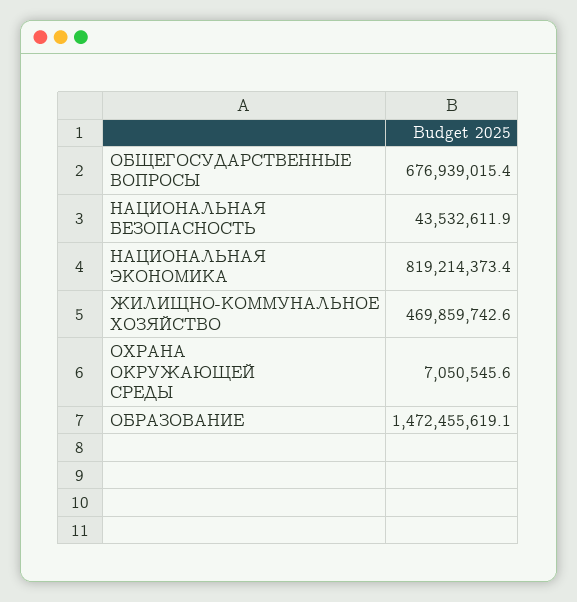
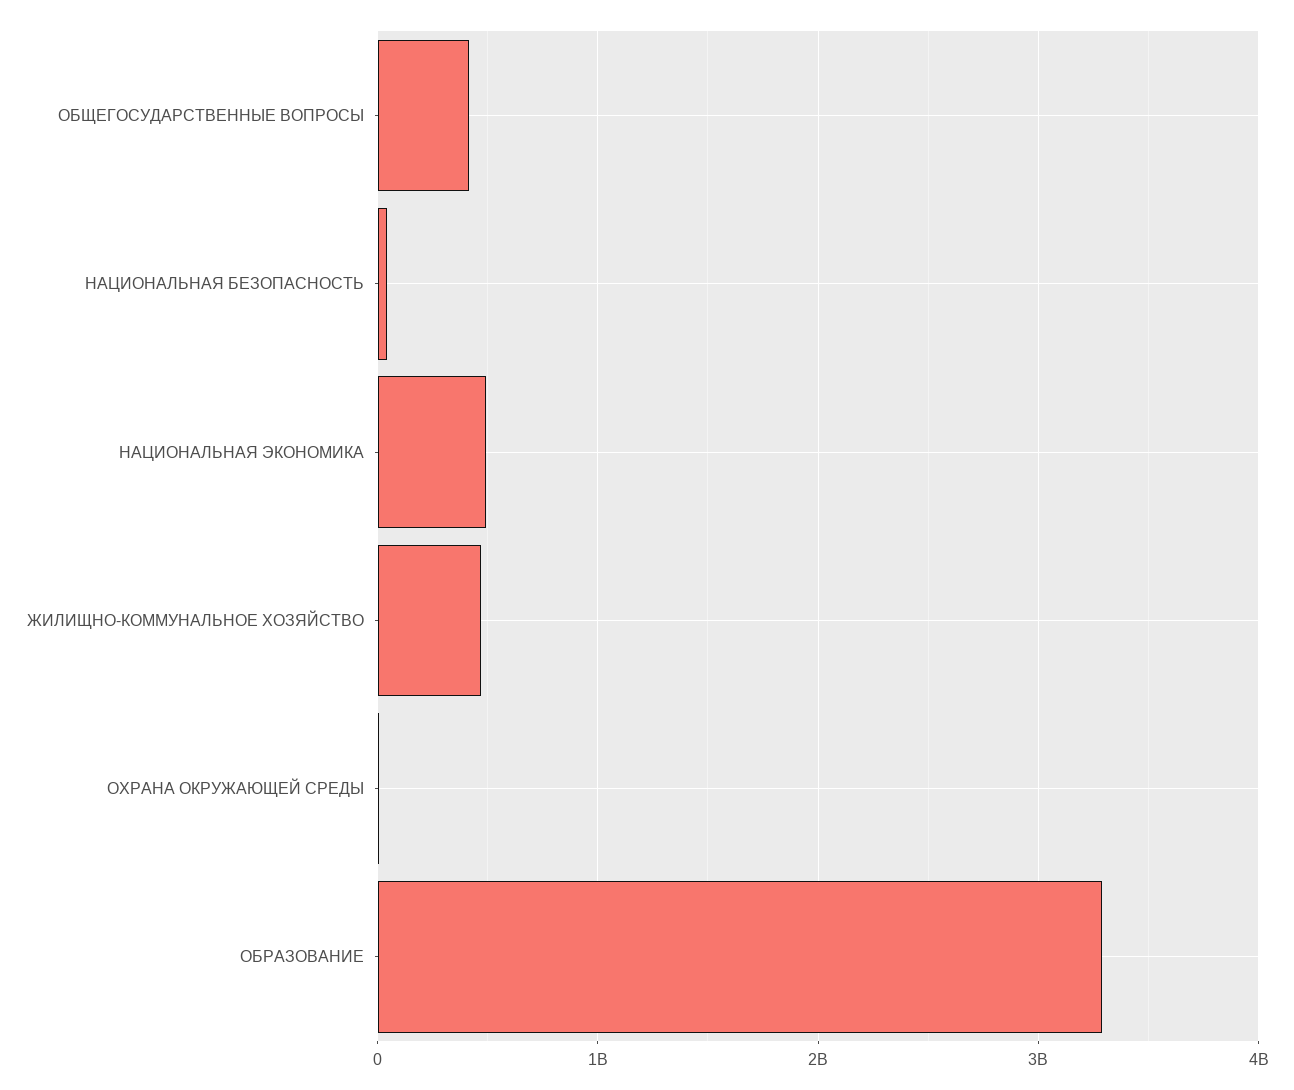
ОБЩЕГОСУДАРСТВЕННЫЕ ВОПРОСЫ: 676939015.4 -> 400000000
НАЦИОНАЛЬНАЯ ЭКОНОМИКА: 819214373.4 -> 500000000
ОБРАЗОВАНИЕ: 1472455619.1 -> 3300000000

